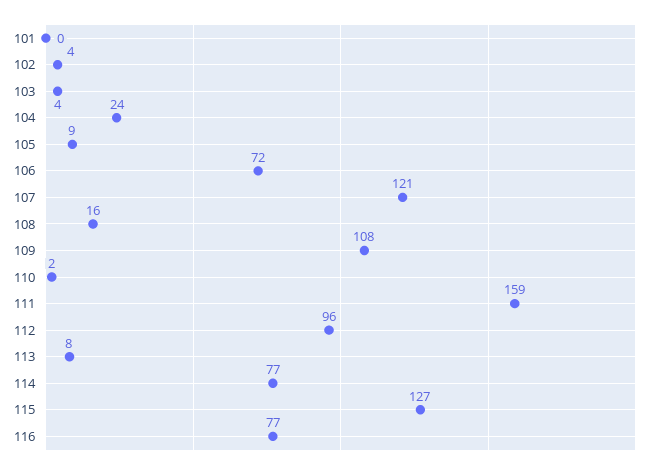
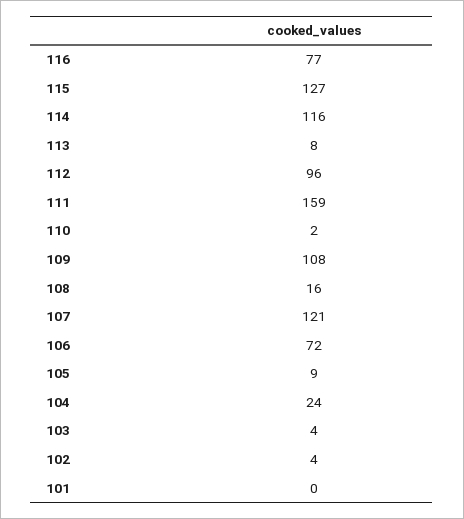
114: 77 -> 116

